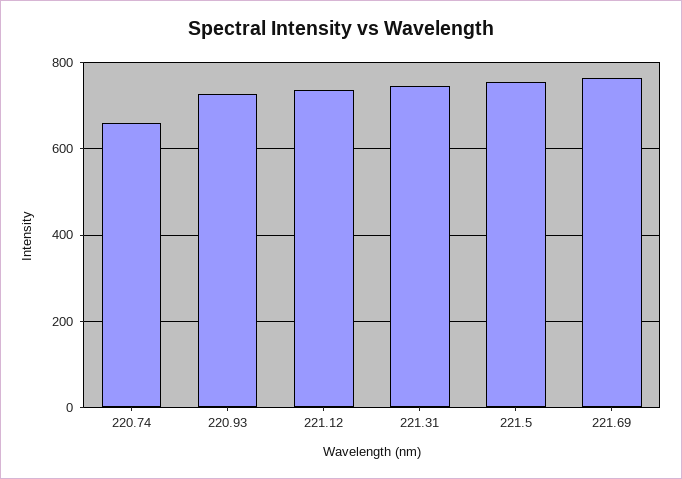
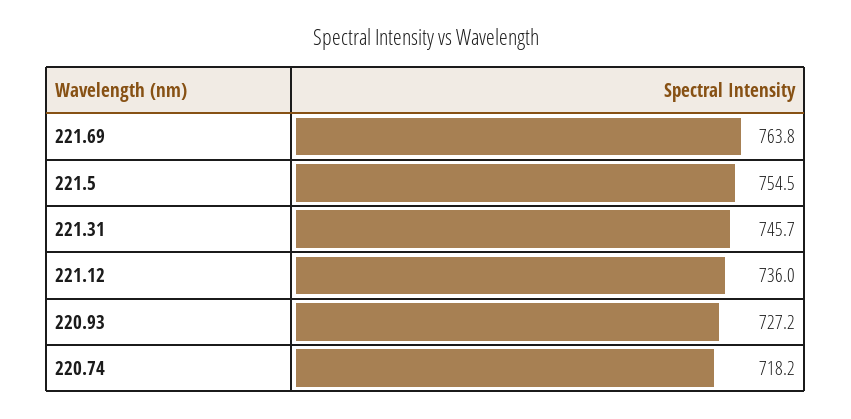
220.74: 660 -> 718.2

